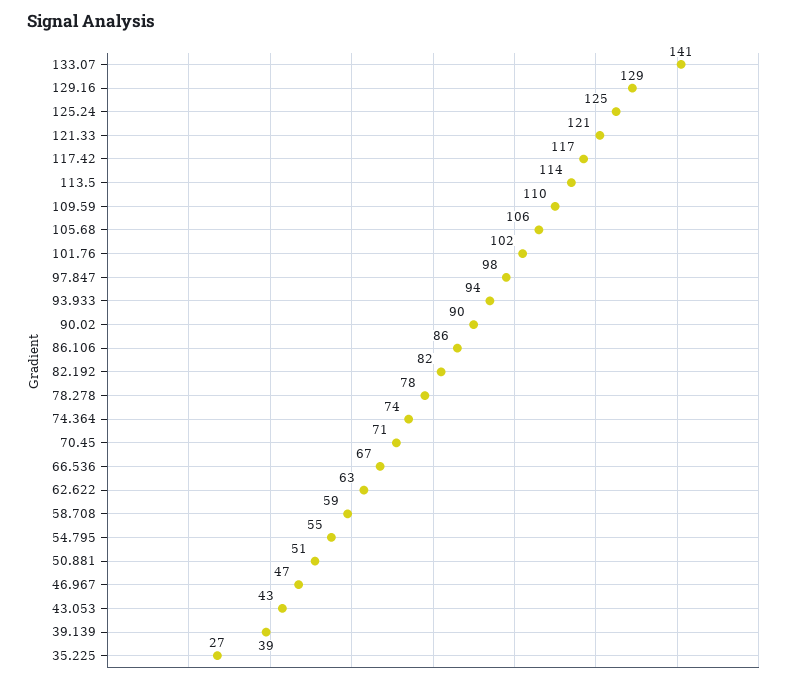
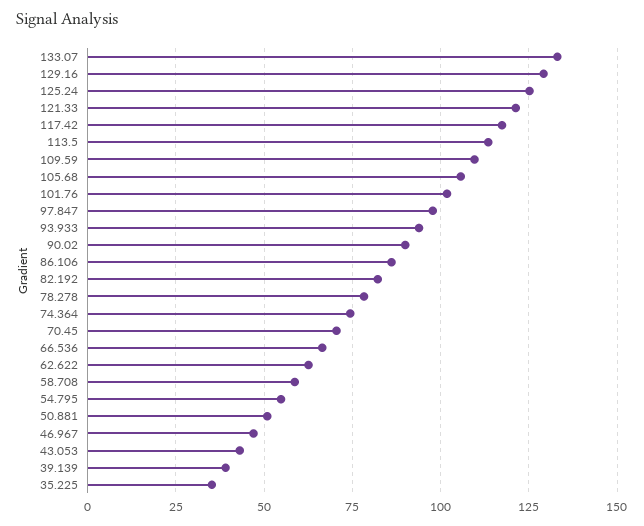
133.07: 141 -> 132.5
35.225: 27 -> 35

